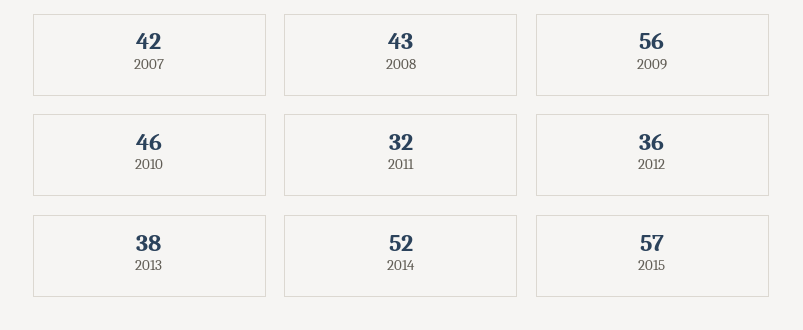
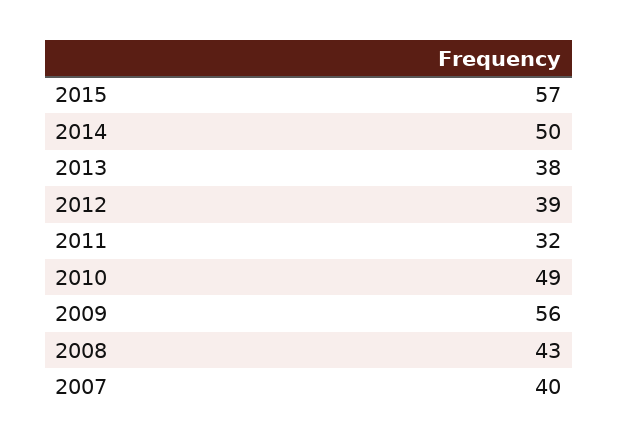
2007: 42 -> 40
2010: 46 -> 49
2012: 36 -> 39
2014: 52 -> 50

